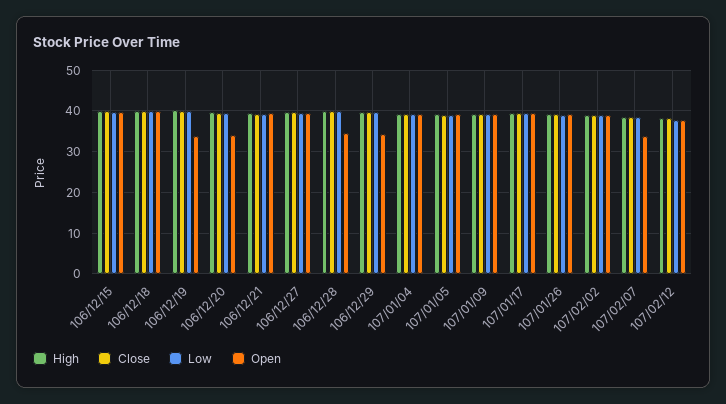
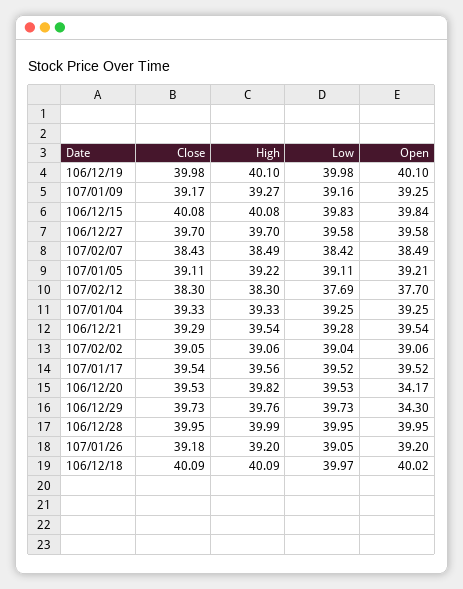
Open, 106/12/19: 34 -> 40.1
Open, 106/12/28: 34 -> 39.95
Open, 107/02/07: 34 -> 38.49

